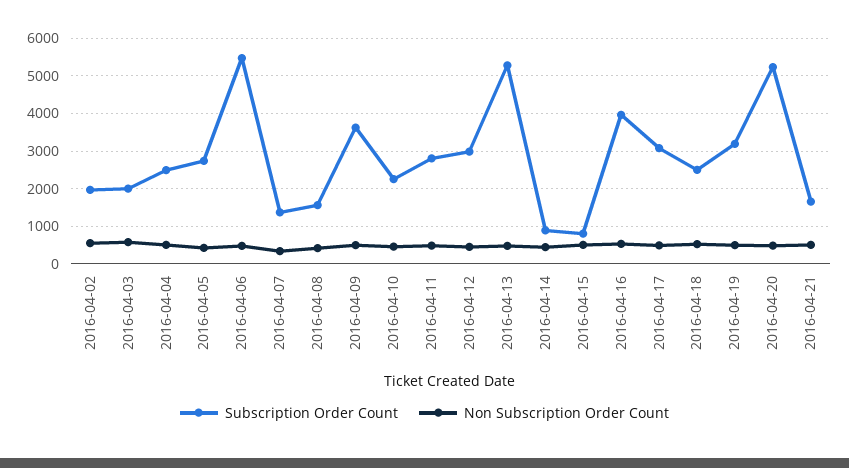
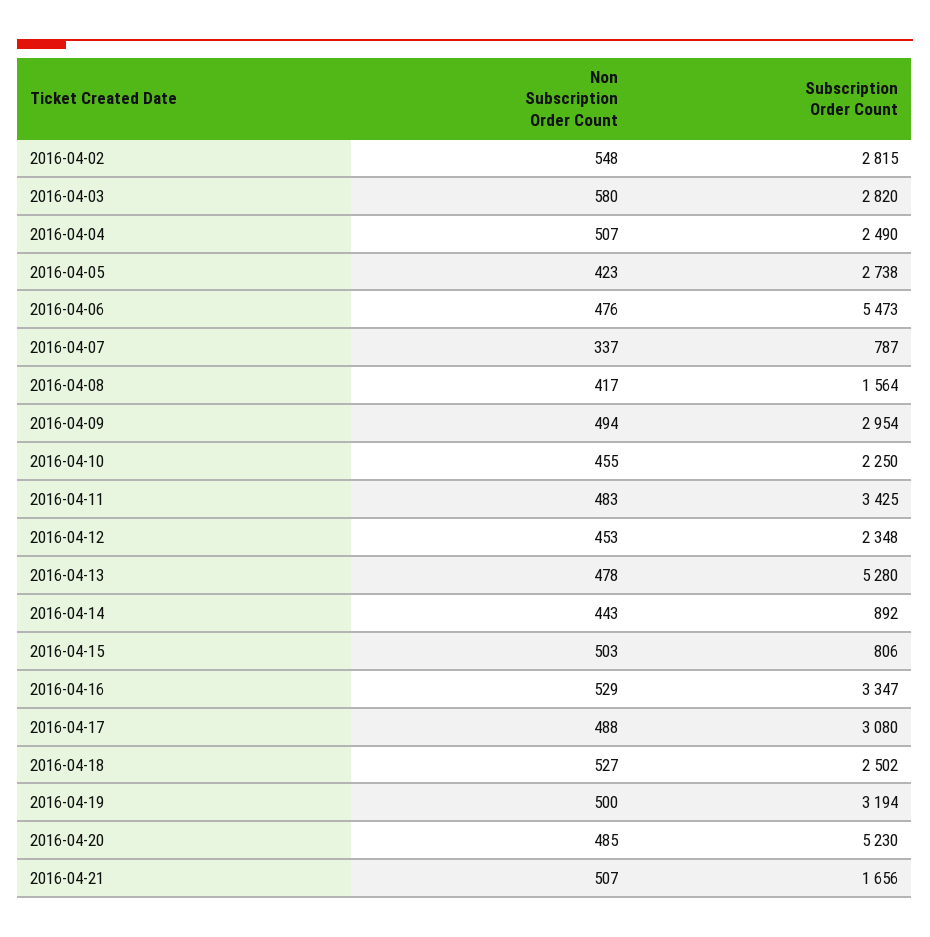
Subscription Order Count, 2016-04-02: 2000 -> 2815
Subscription Order Count, 2016-04-03: 2000 -> 2820
Subscription Order Count, 2016-04-07: 1400 -> 787
Subscription Order Count, 2016-04-09: 3600 -> 2954
Subscription Order Count, 2016-04-11: 2800 -> 3425
Subscription Order Count, 2016-04-12: 3000 -> 2348
Subscription Order Count, 2016-04-16: 4000 -> 3347

